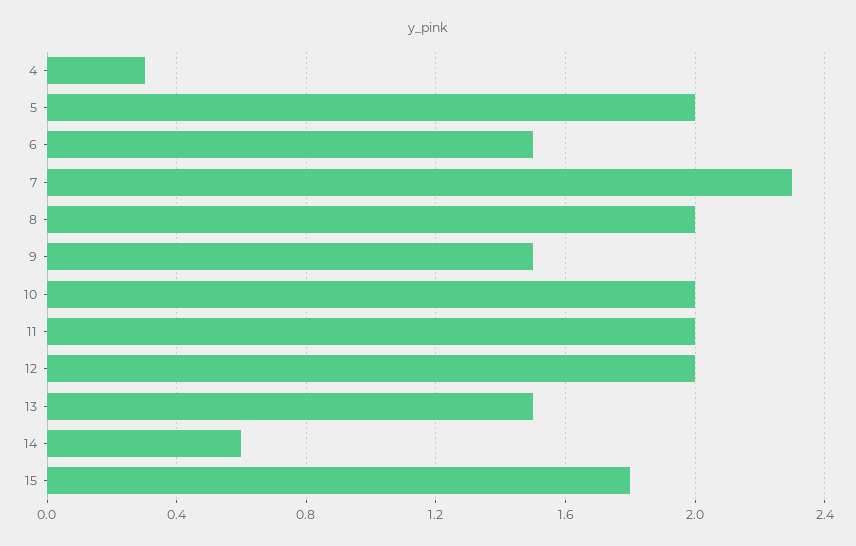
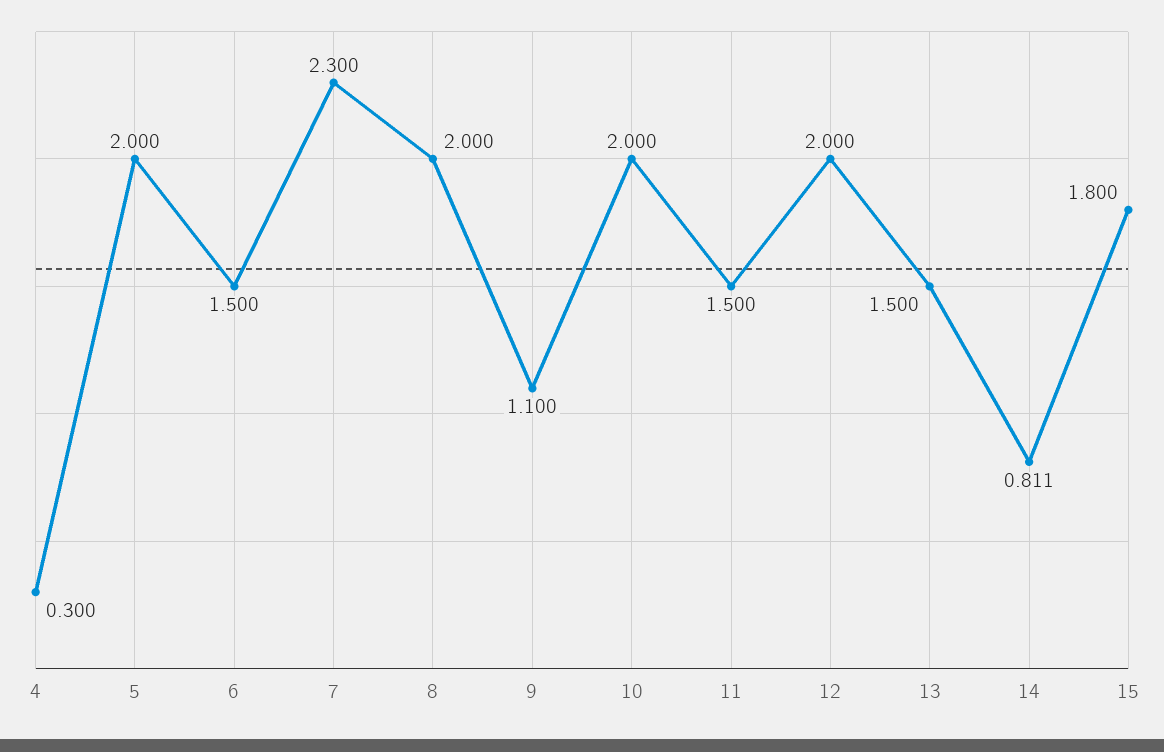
9: 1.5 -> 1.1
11: 2 -> 1.5
14: 0.6 -> 0.811

